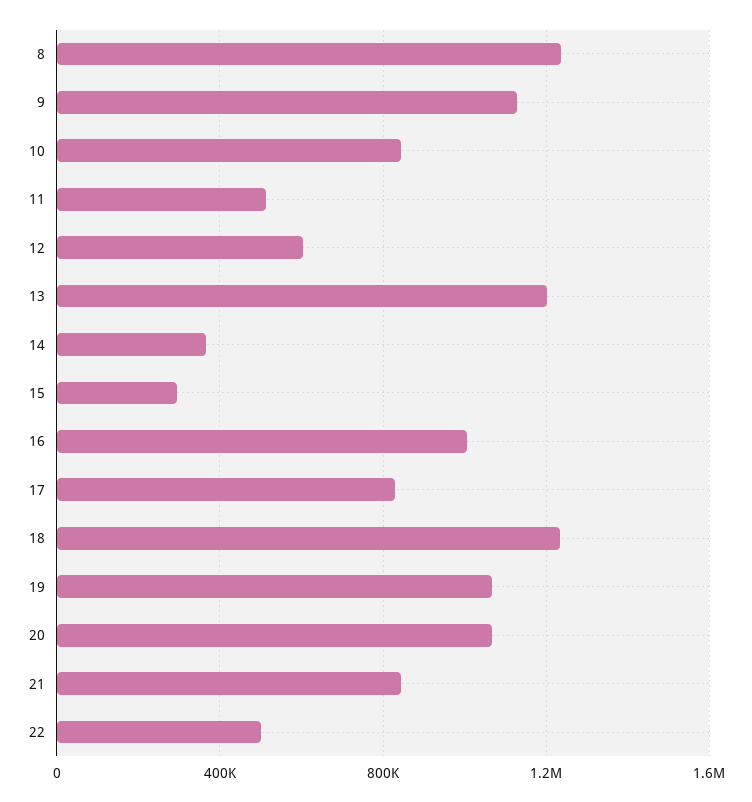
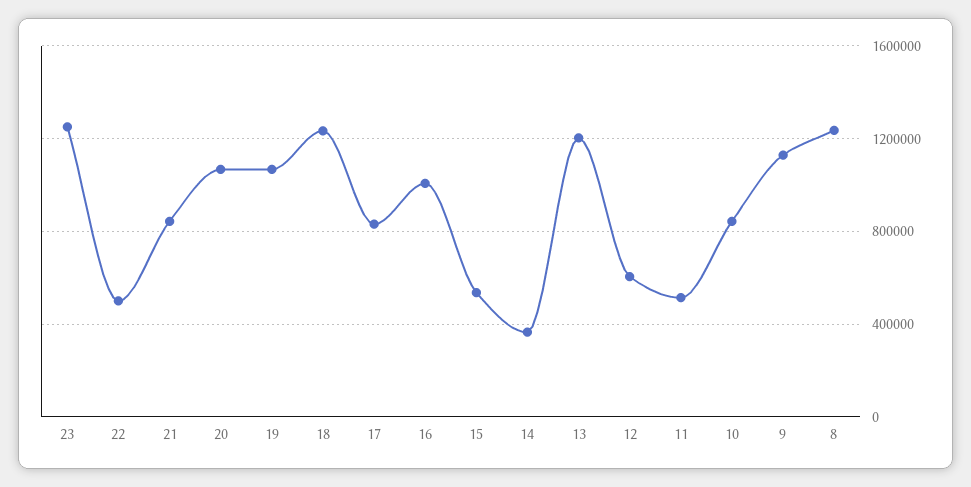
15: 300000 -> 550000
23: none -> 1250000

